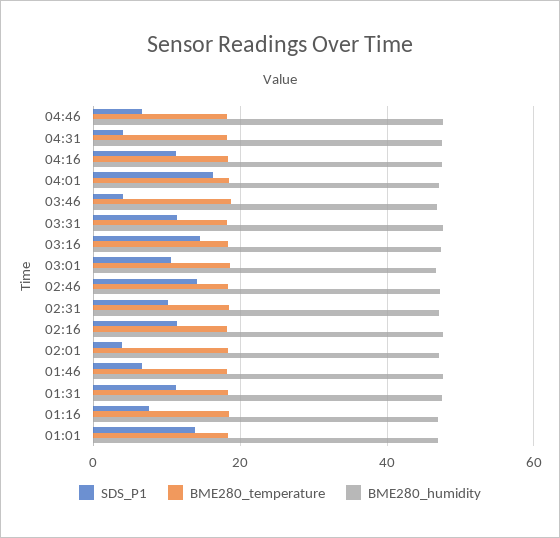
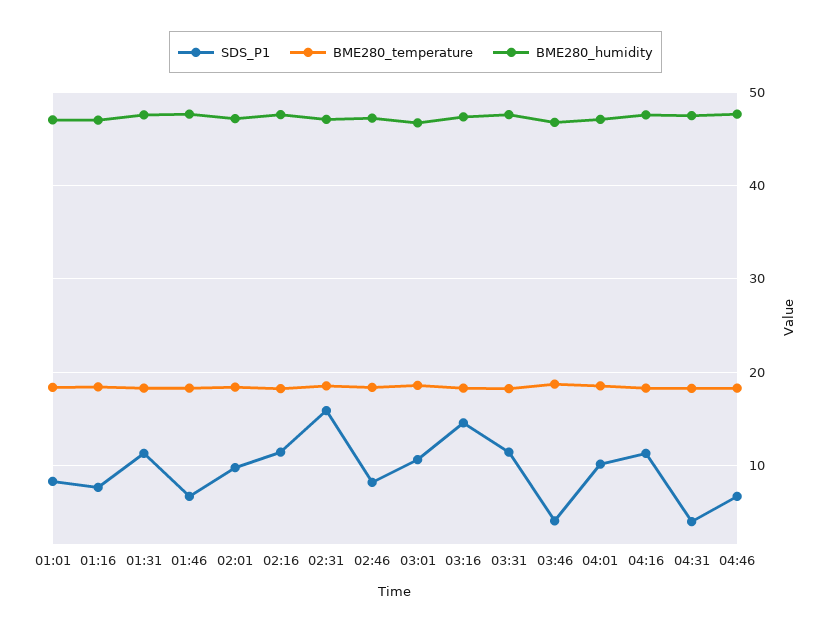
SDS_P1, 04:01: 16 -> 10
SDS_P1, 02:46: 14 -> 8
SDS_P1, 02:31: 10 -> 16
SDS_P1, 02:01: 4 -> 10
SDS_P1, 01:01: 14 -> 8

